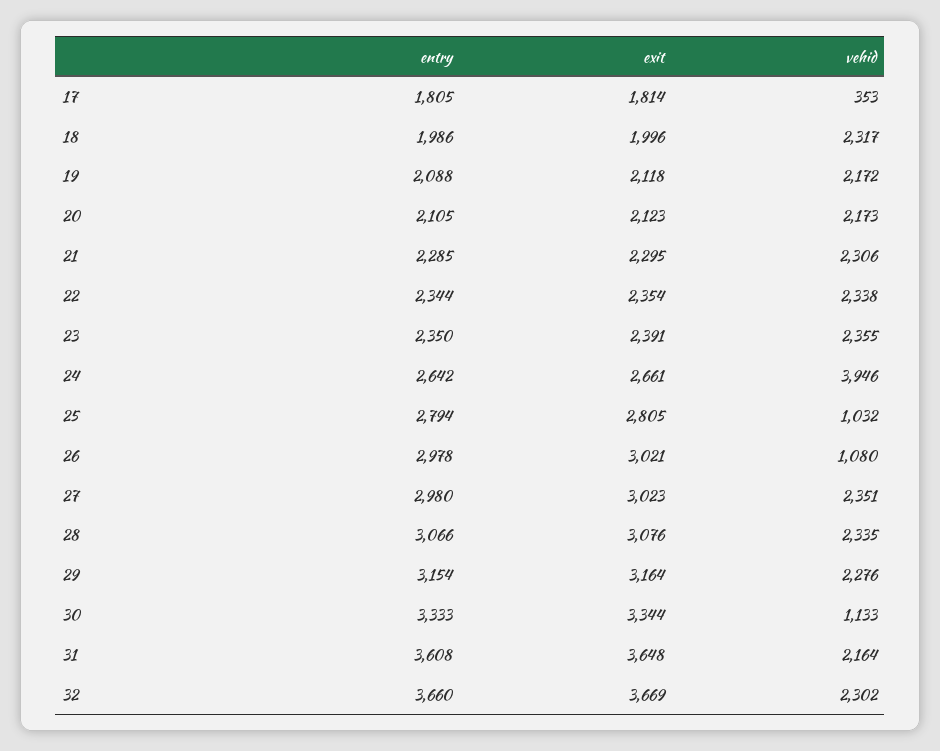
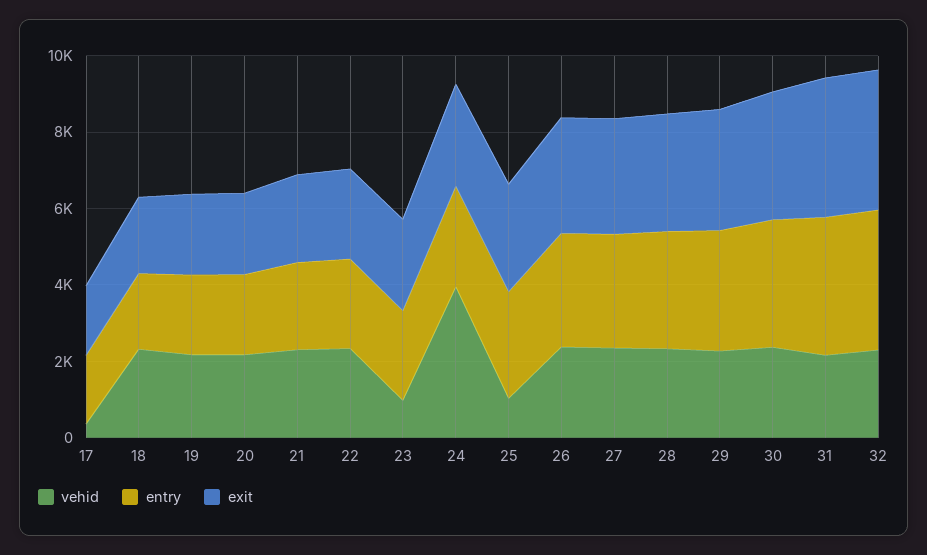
vehid, 23: 2355 -> 1000
vehid, 26: 1080 -> 2500
vehid, 30: 1133 -> 2500

